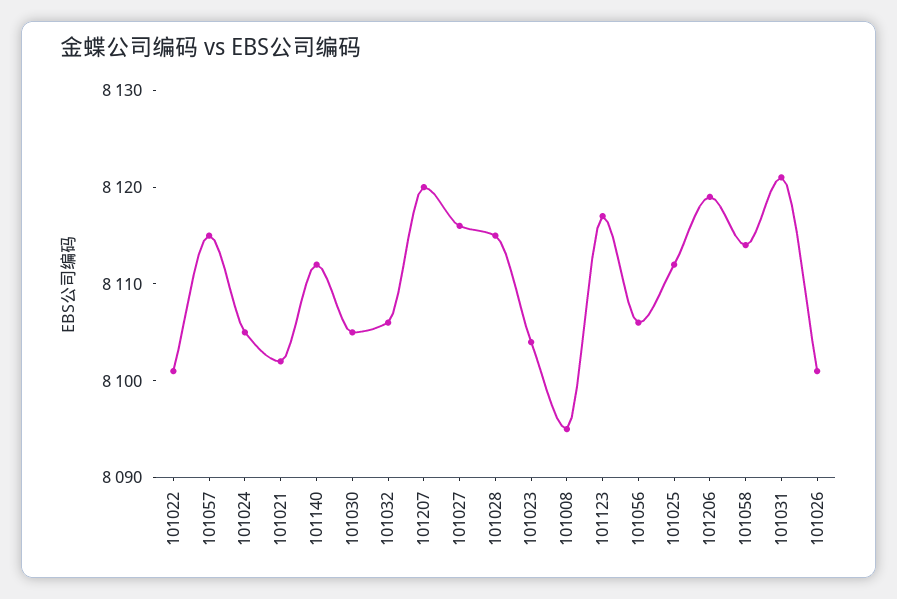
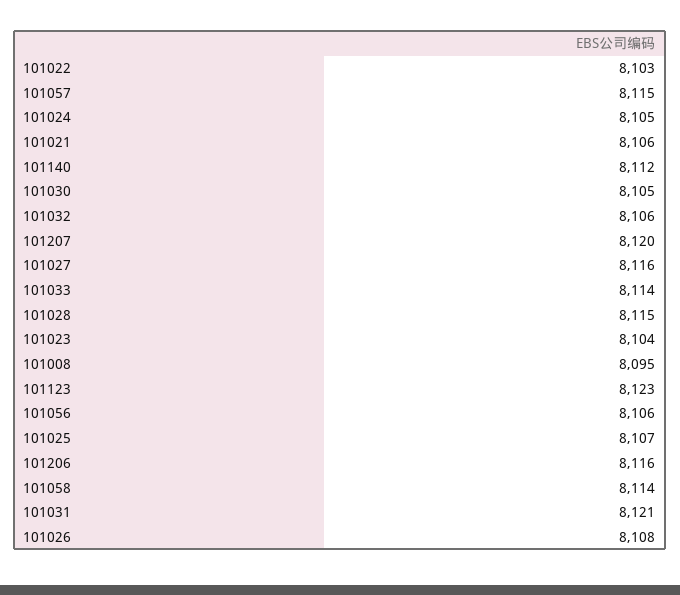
101022: 8101 -> 8103
101021: 8102 -> 8106
101123: 8117 -> 8123
101025: 8112 -> 8107
101206: 8119 -> 8116
101026: 8101 -> 8108
101033: none -> 8114

